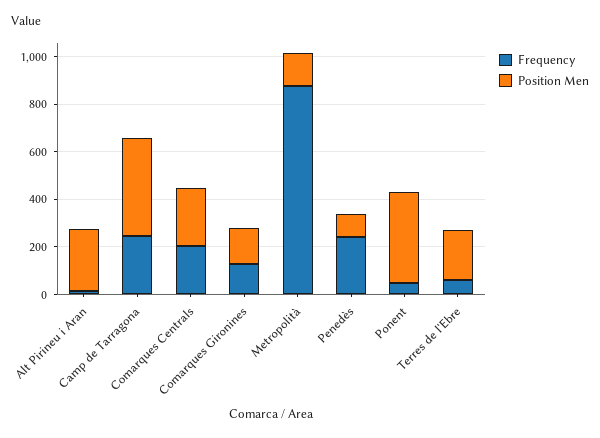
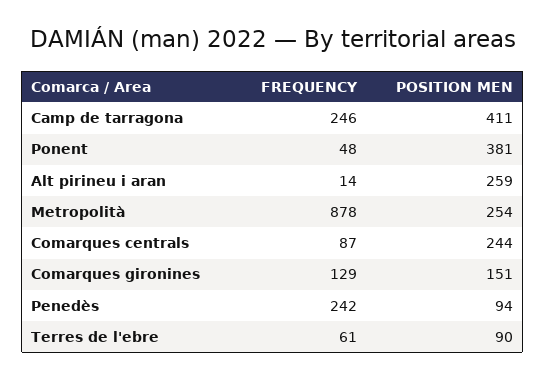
Frequency, Comarques Centrals: 200 -> 87
Position Men, Metropolità: 150 -> 254
Position Men, Terres de l'Ebre: 200 -> 90

